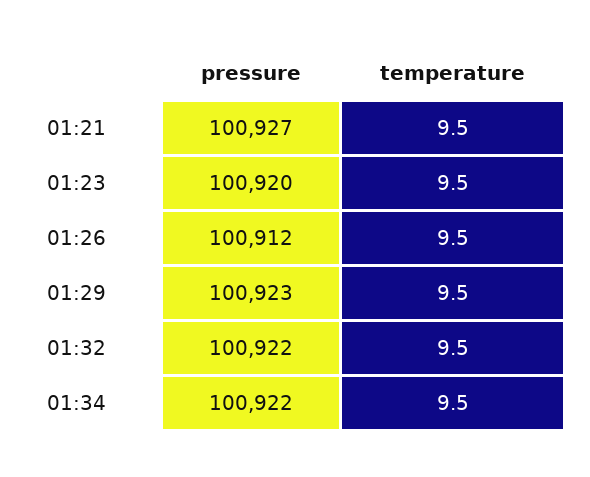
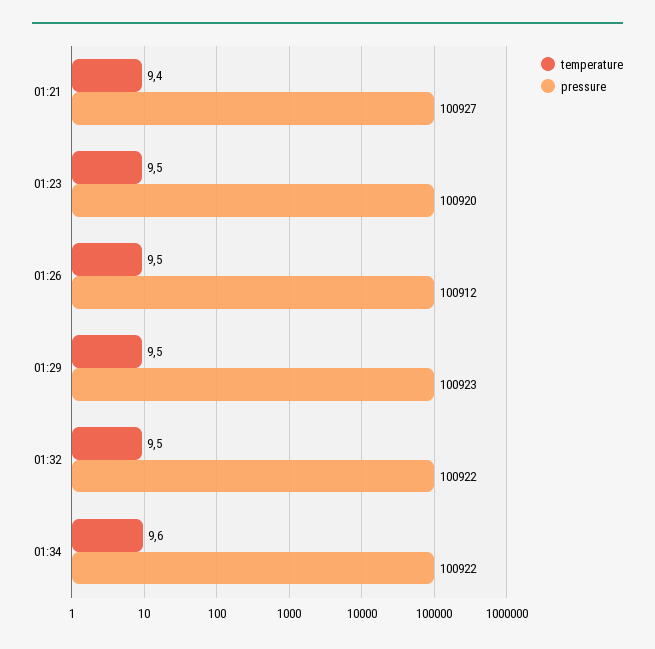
temperature, 01:21: 9.5 -> 9.4
temperature, 01:34: 9.5 -> 9.6

